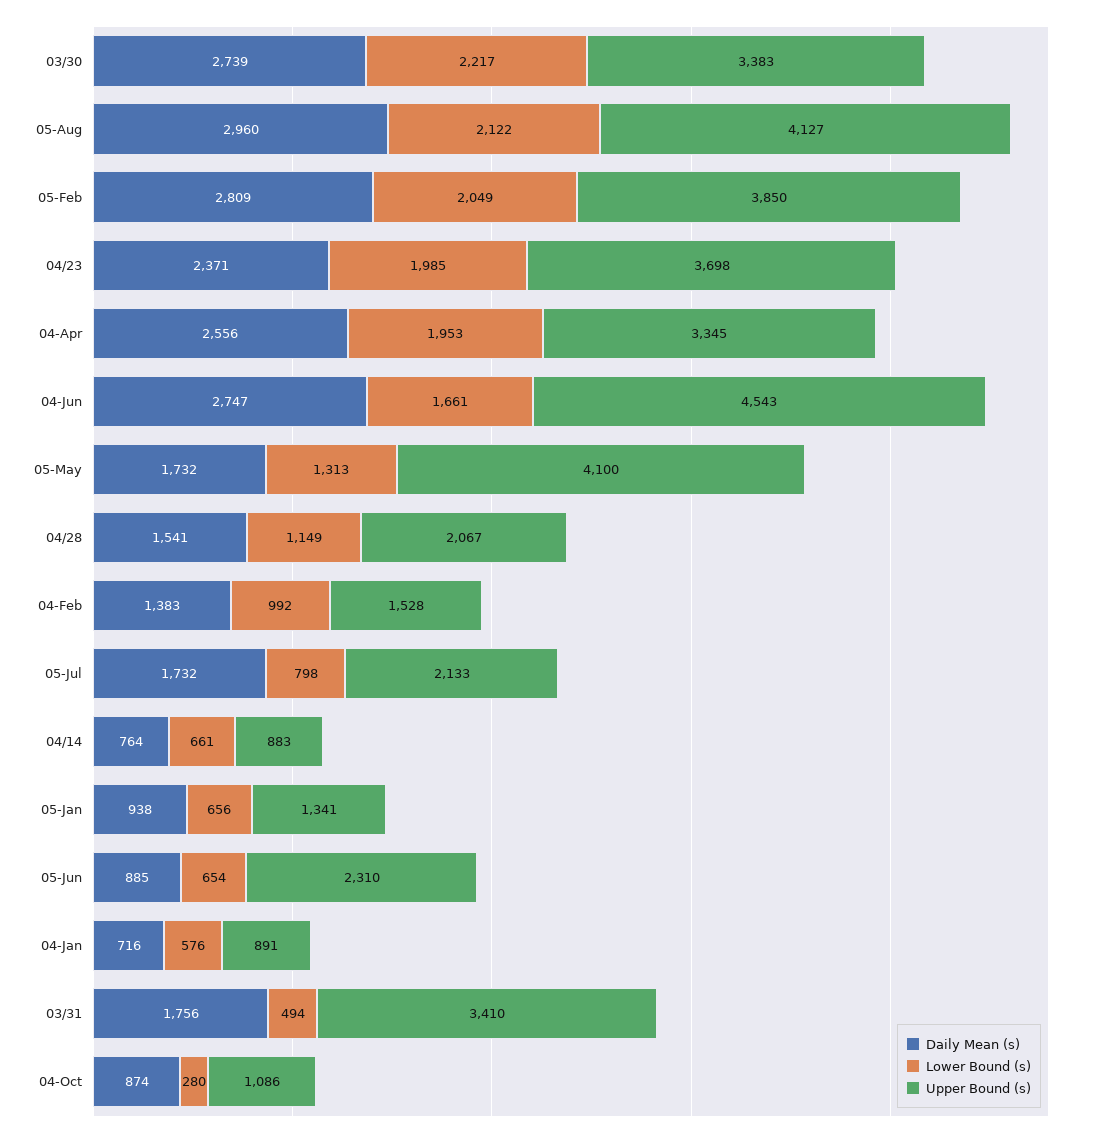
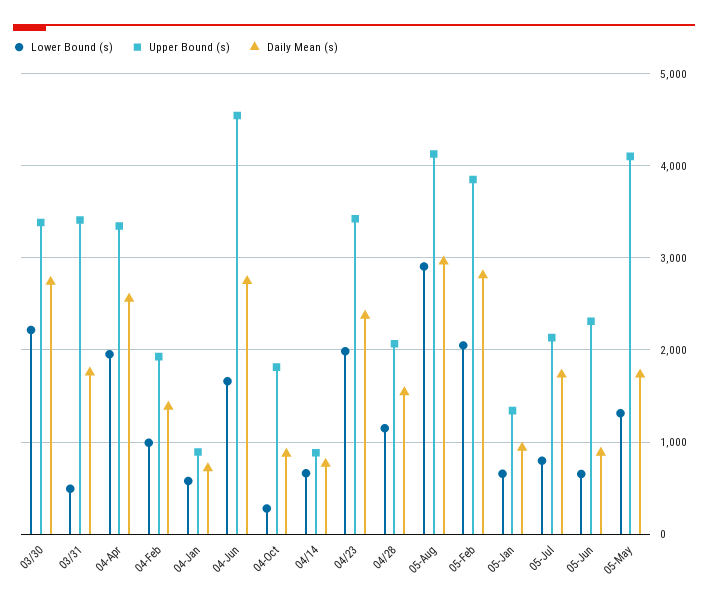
Lower Bound (s), 05-Aug: 2122 -> 2900
Upper Bound (s), 04/23: 3698 -> 3400
Upper Bound (s), 04-Feb: 1528 -> 1900
Upper Bound (s), 04-Oct: 1086 -> 1800

